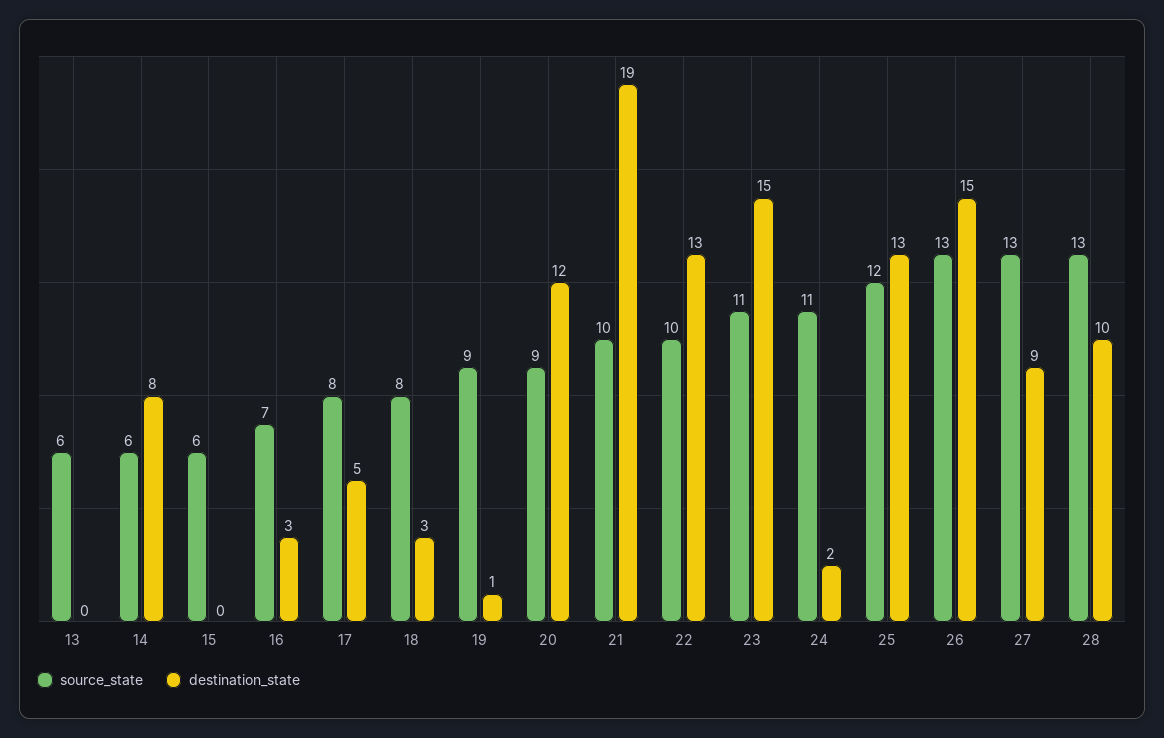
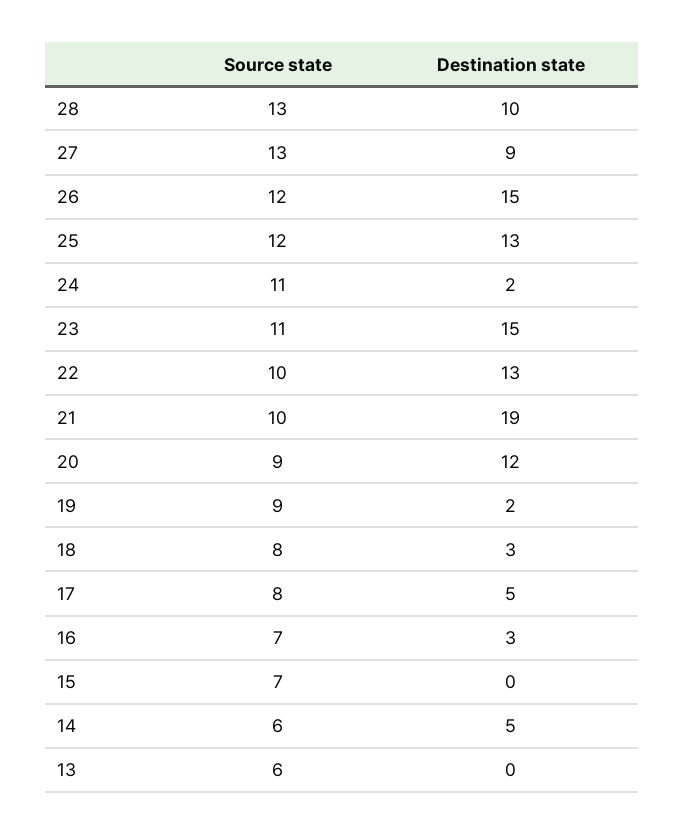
destination_state, 14: 8 -> 5
source_state, 15: 6 -> 7
destination_state, 19: 1 -> 2
source_state, 26: 13 -> 12

